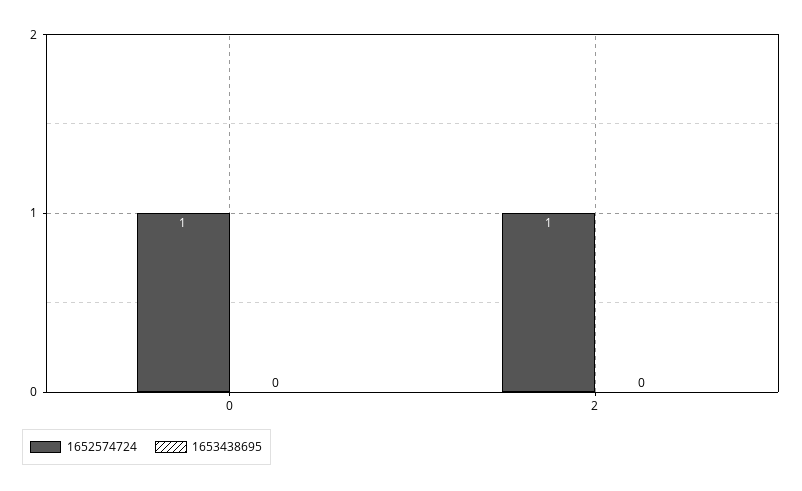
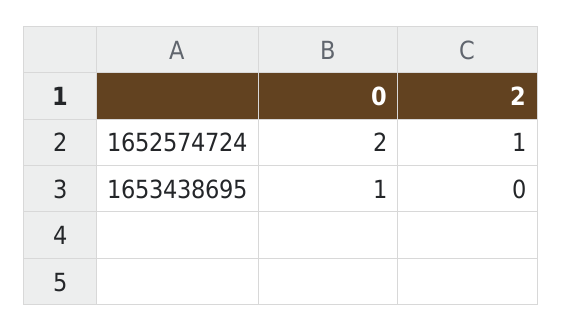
1652574724, 0: 1 -> 2
1653438695, 0: 0 -> 1

